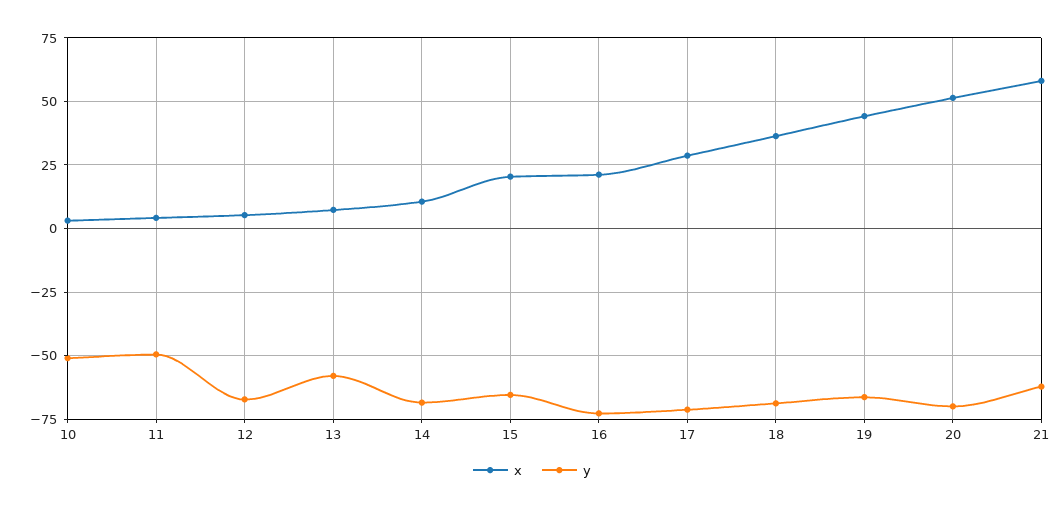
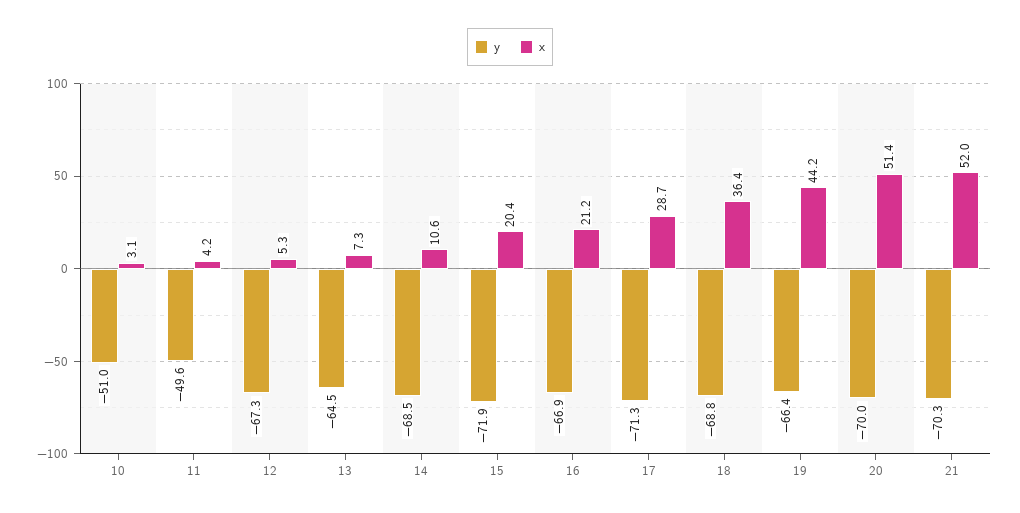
y, 13: -57.5 -> -64.5
y, 15: -65 -> -71.9
y, 16: -72.5 -> -66.9
x, 21: 57.5 -> 52
y, 21: -62.5 -> -70.3

